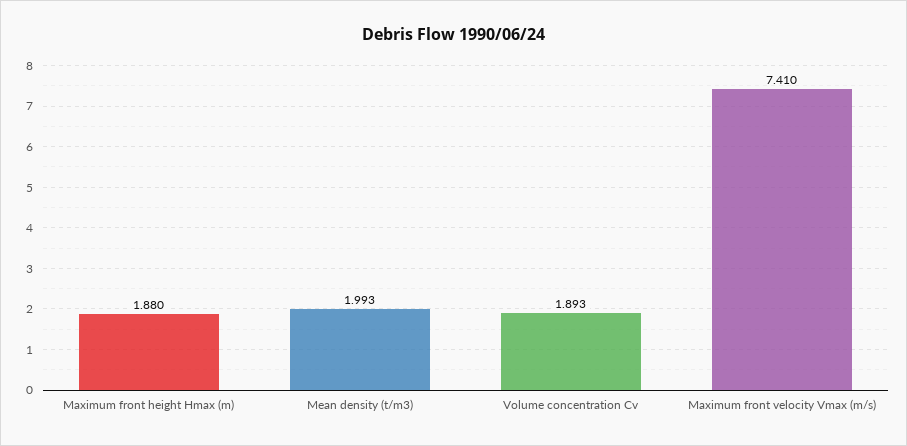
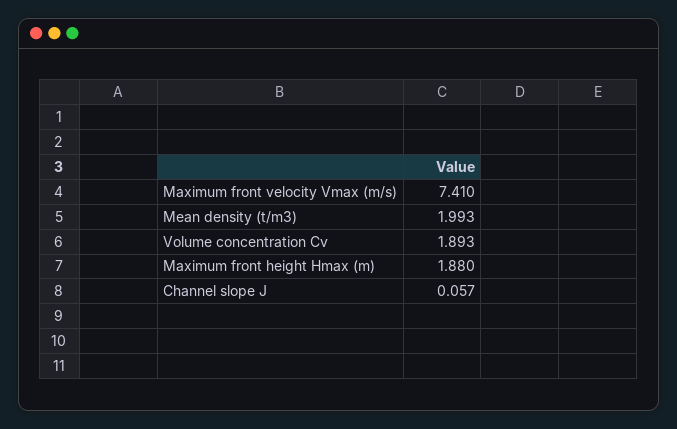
Channel slope J: none -> 0.057

